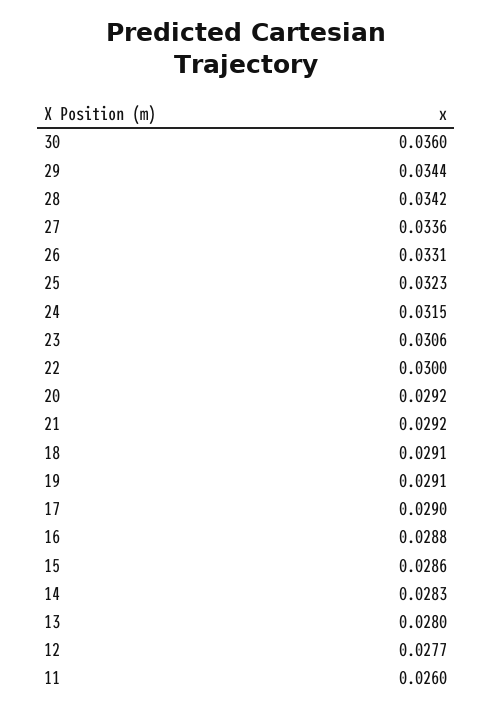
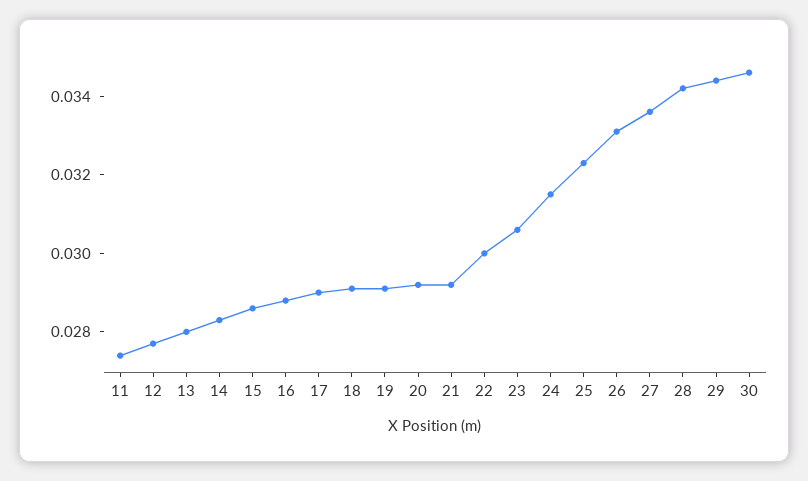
30: 0.036 -> 0.0345
11: 0.026 -> 0.0275

